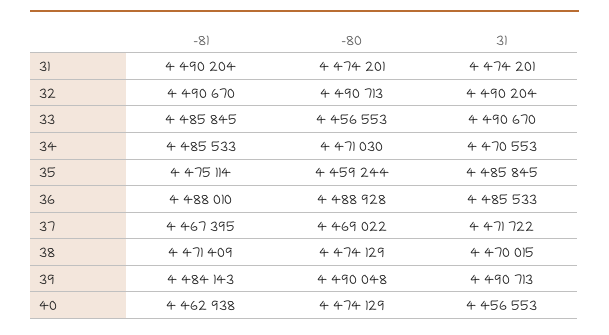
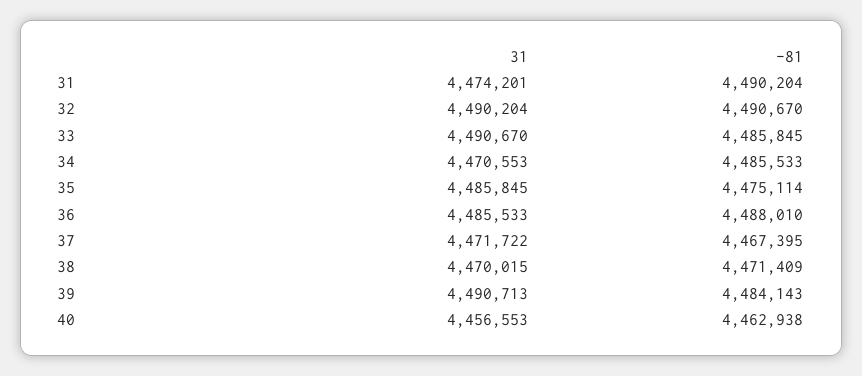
-80, 31: 4474201 -> none
-80, 32: 4490713 -> none
-80, 33: 4456553 -> none
-80, 34: 4471030 -> none
-80, 35: 4459244 -> none
-80, 36: 4488928 -> none
-80, 37: 4469022 -> none
-80, 38: 4474129 -> none
-80, 39: 4490048 -> none
-80, 40: 4474129 -> none

